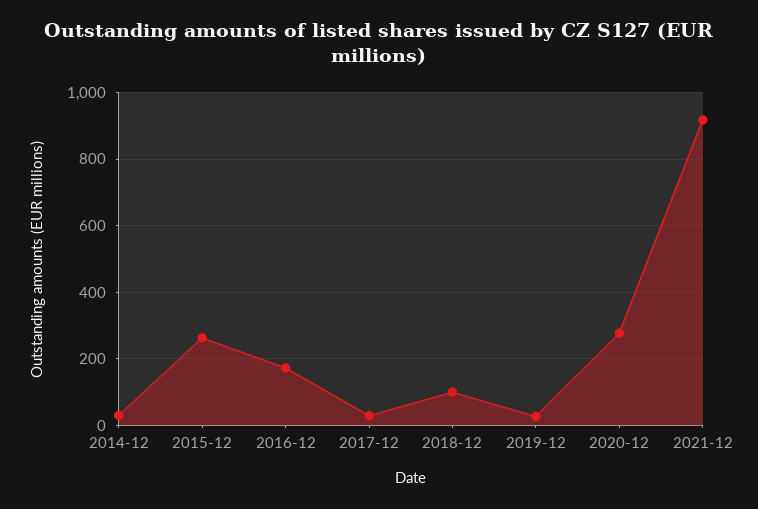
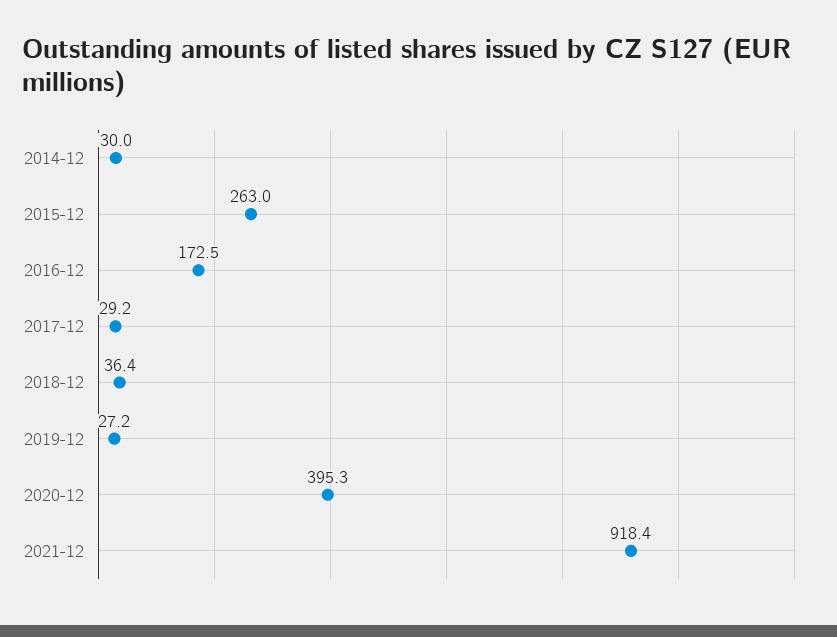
2018-12: 100 -> 36.4
2020-12: 280 -> 395.3

